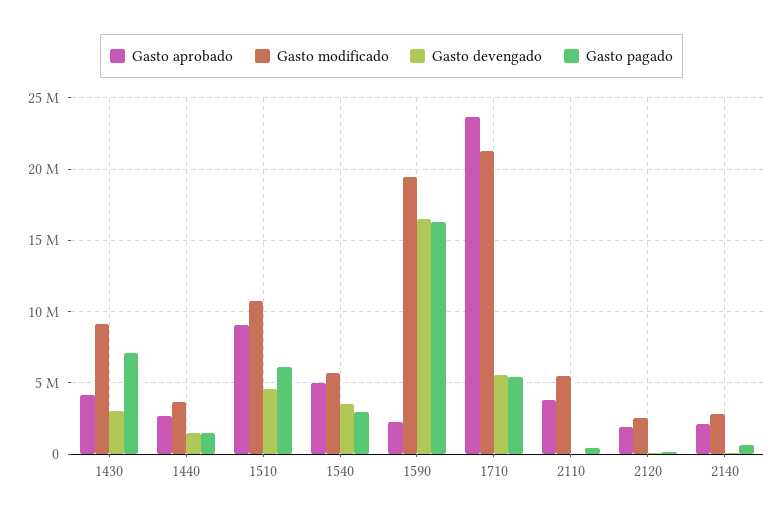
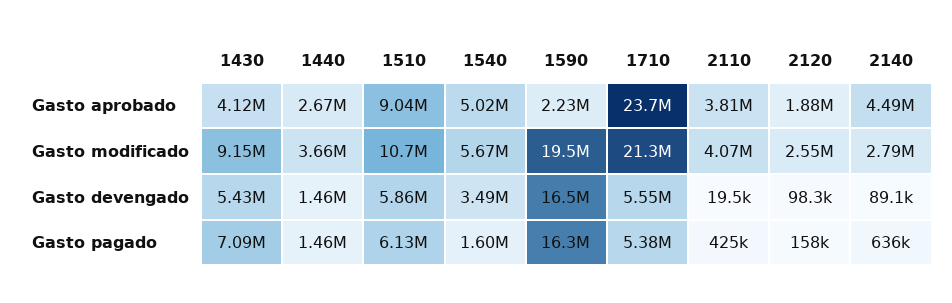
Gasto devengado, 1430: 3000000 -> 5430000
Gasto devengado, 1510: 4500000 -> 5860000
Gasto pagado, 1540: 3000000 -> 1600000
Gasto modificado, 2110: 5500000 -> 4070000
Gasto aprobado, 2140: 2000000 -> 4490000

